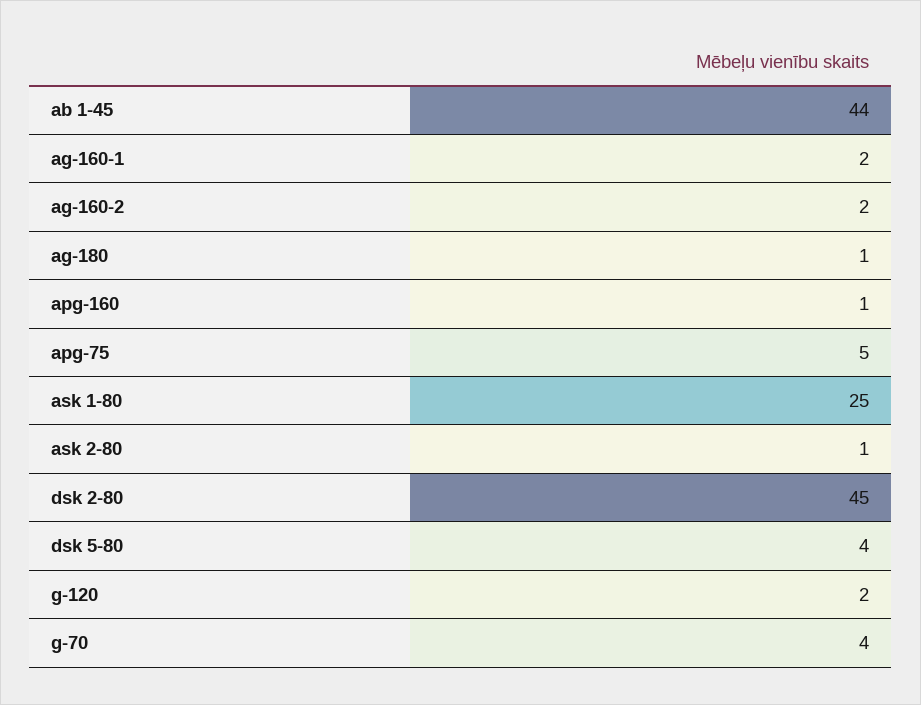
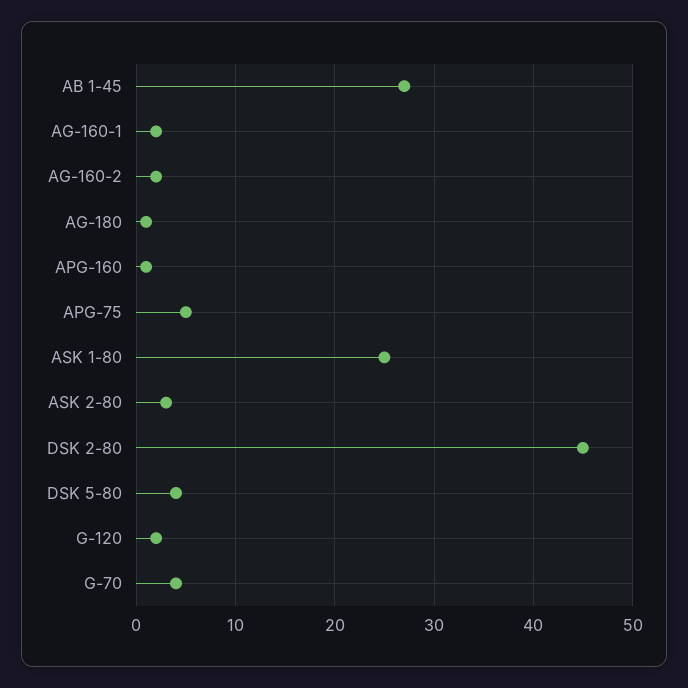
ab 1-45: 44 -> 27
ask 2-80: 1 -> 3

